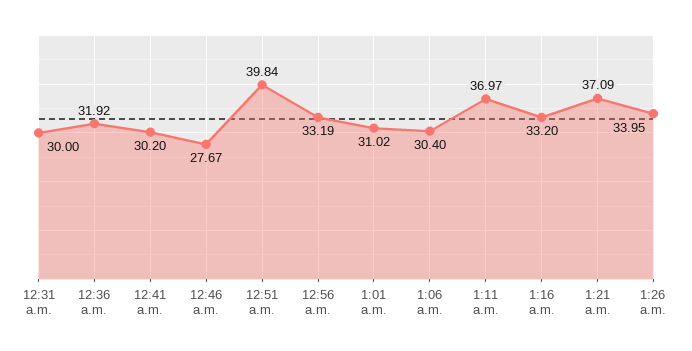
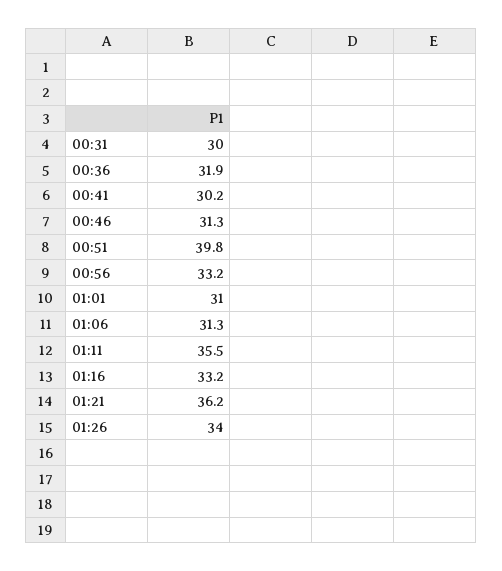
12:46 a.m.: 27.67 -> 31.3
1:06 a.m.: 30.4 -> 31.3
1:11 a.m.: 36.97 -> 35.5
1:21 a.m.: 37.09 -> 36.2

